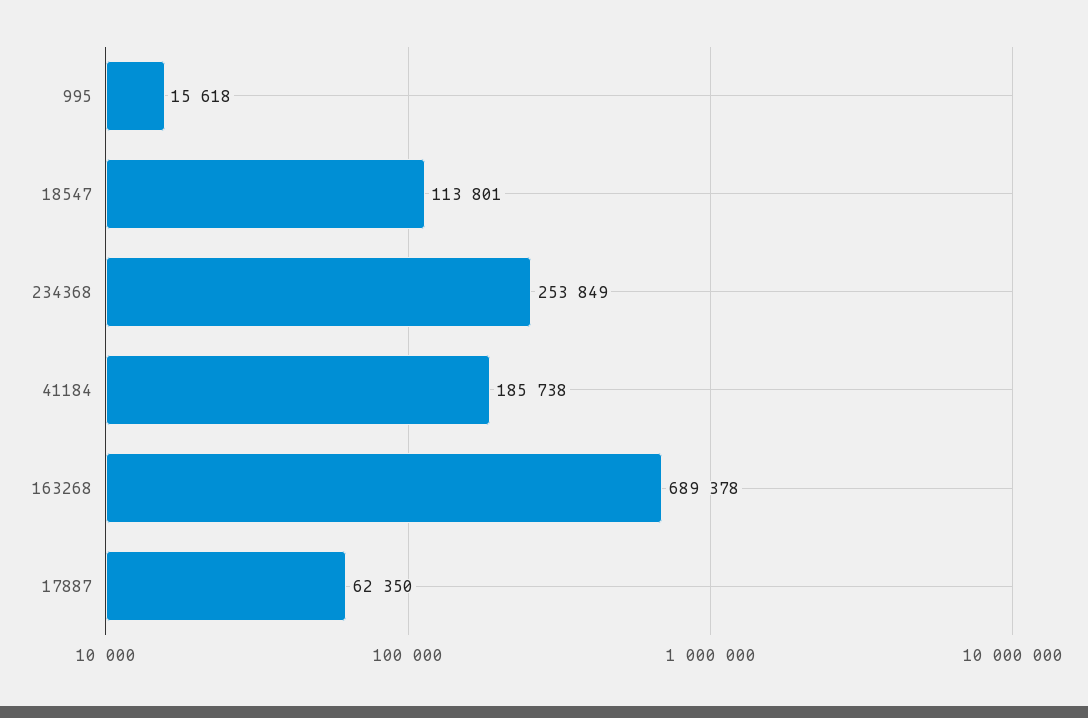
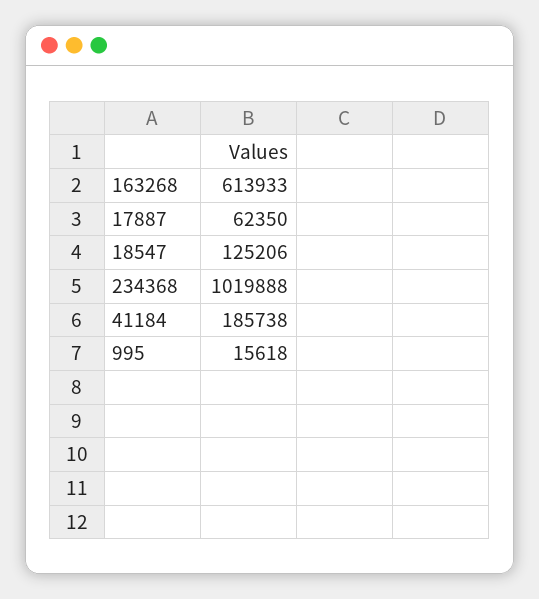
18547: 113801 -> 125206
234368: 253849 -> 1019888
163268: 689378 -> 613933

